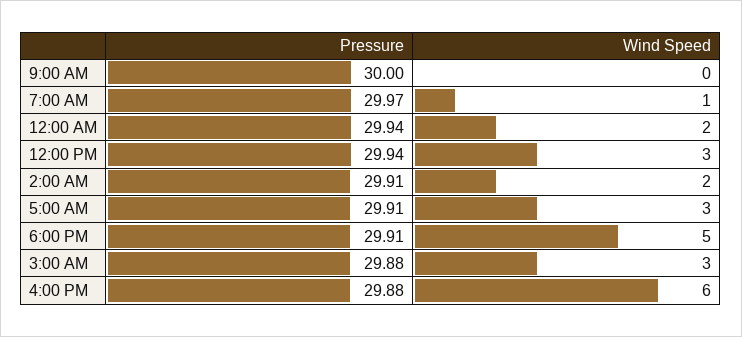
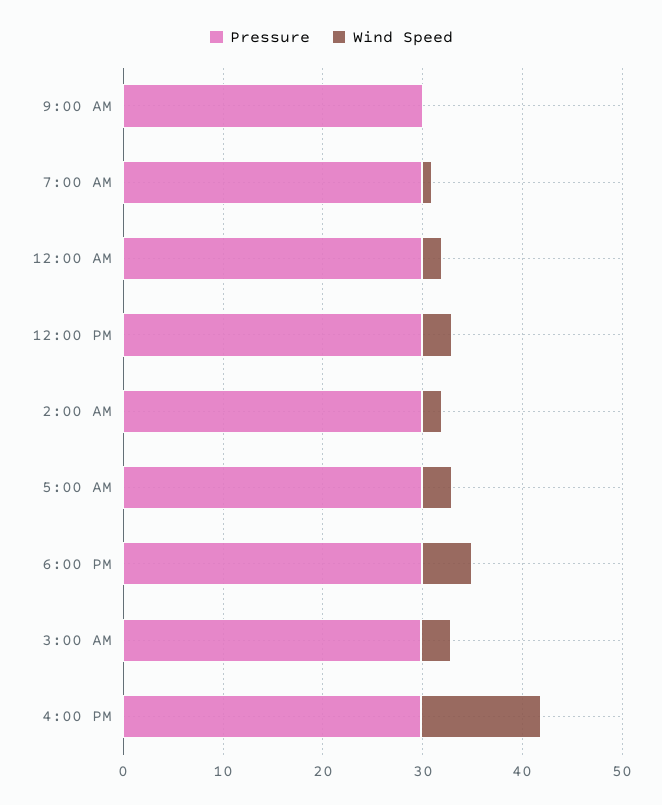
Wind Speed, 4:00 PM: 6 -> 12

